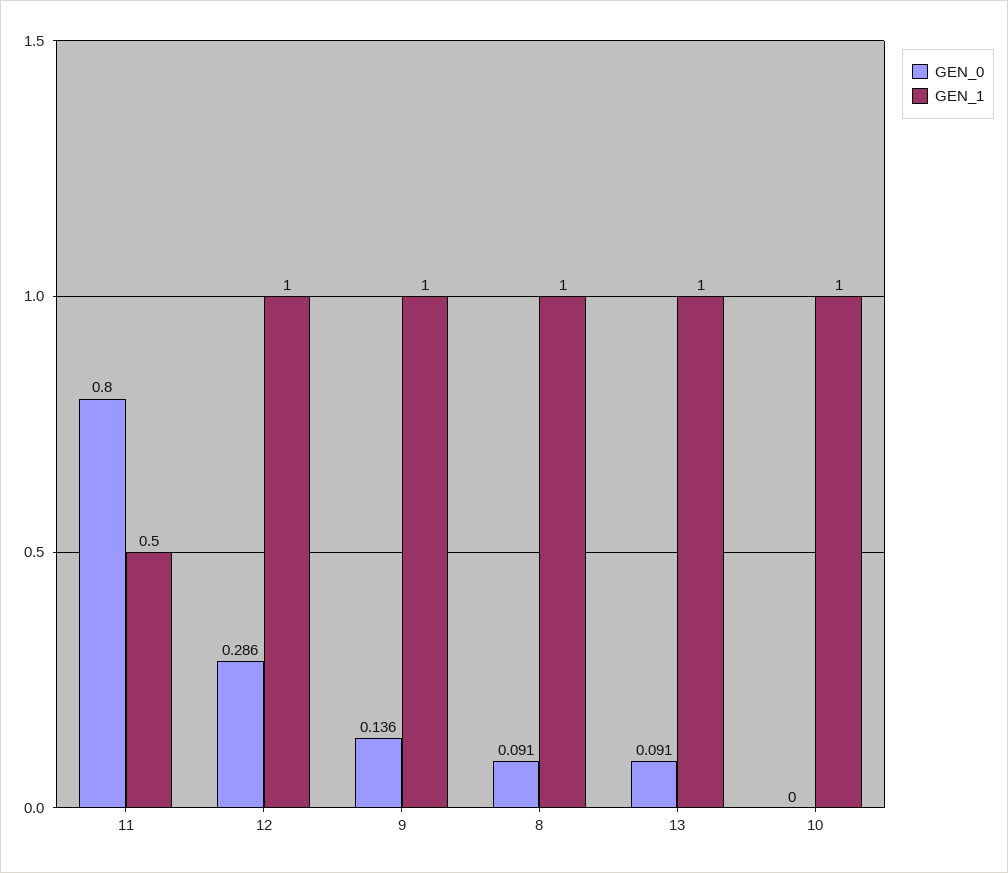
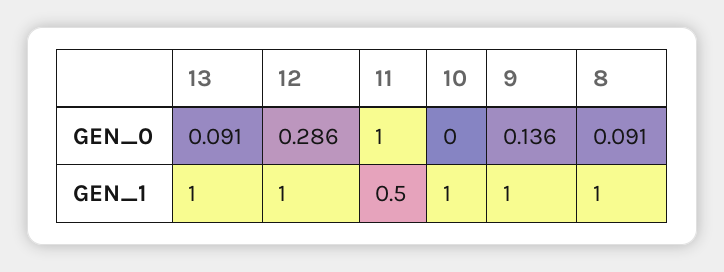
GEN_0, 11: 0.8 -> 1

